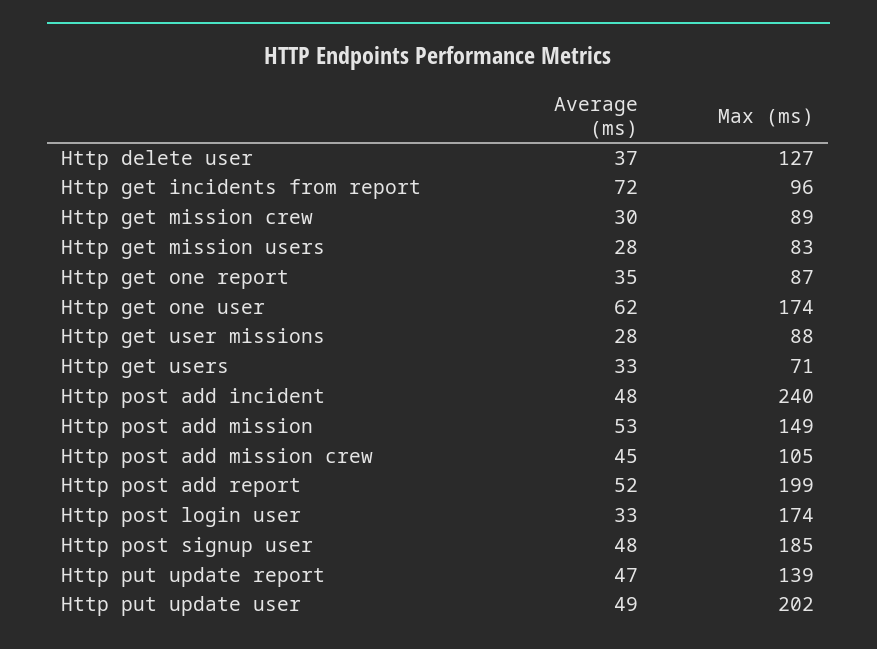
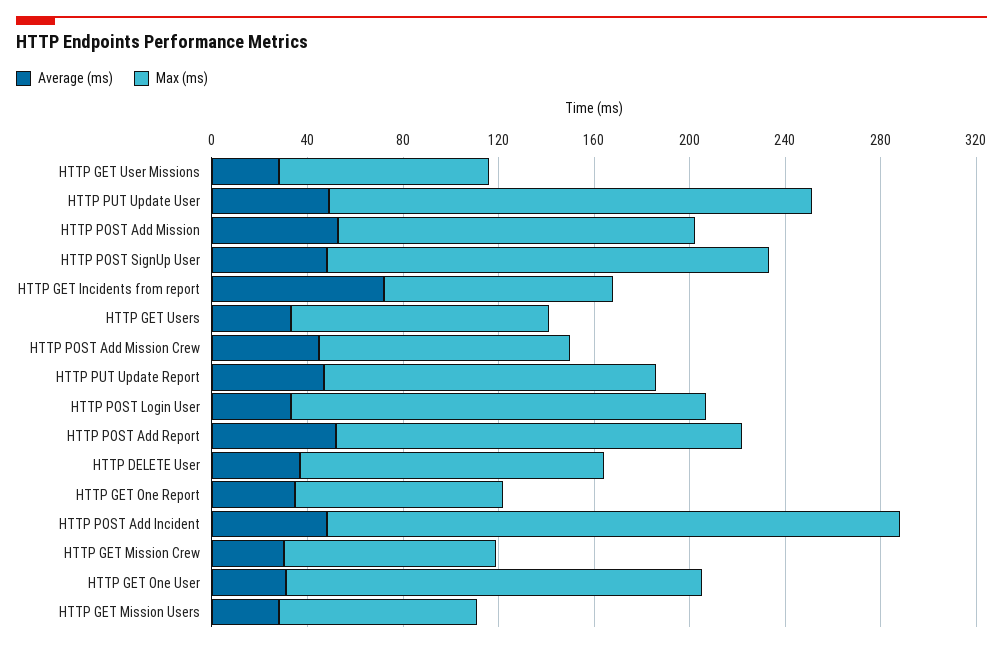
Average (ms), Http get one user: 62 -> 30
Max (ms), Http get users: 71 -> 110
Max (ms), Http post add report: 199 -> 170

